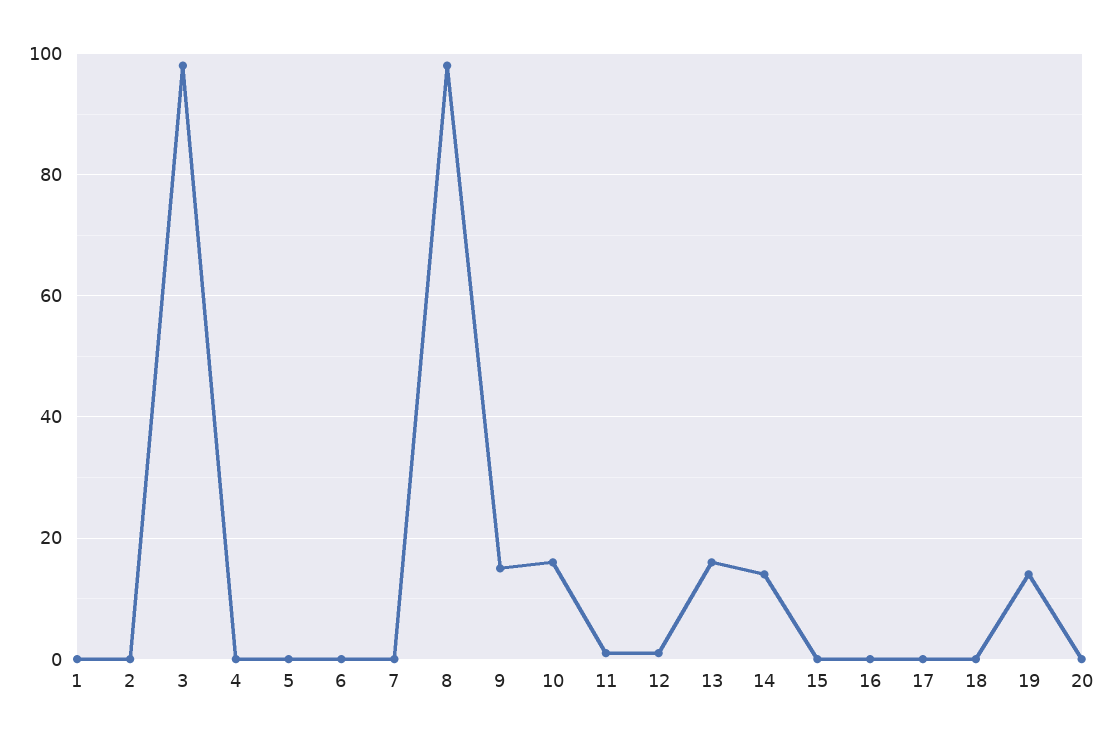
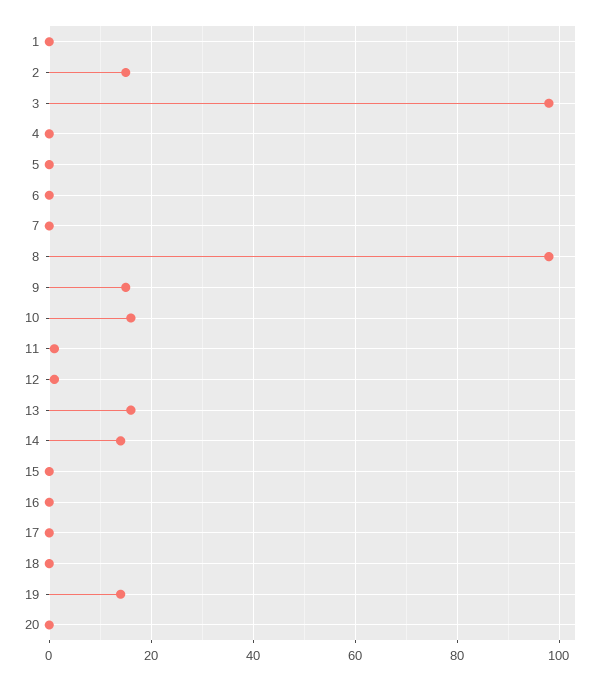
2: 0 -> 15

